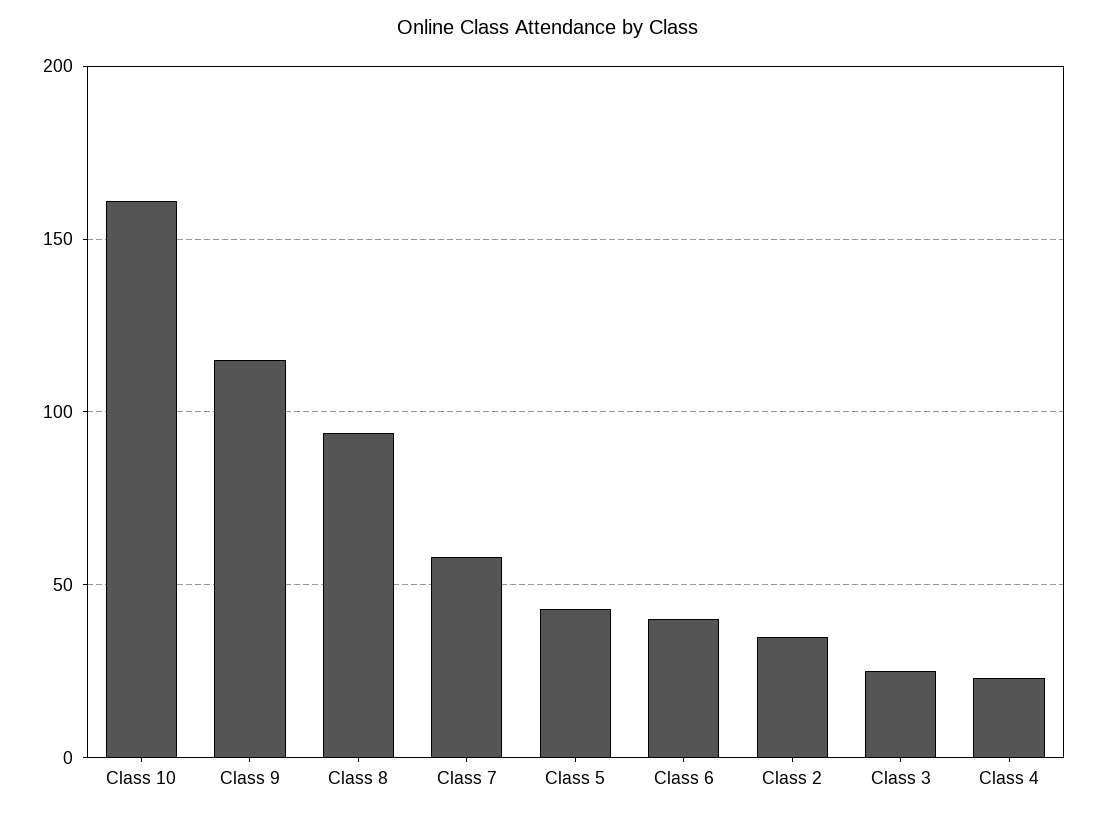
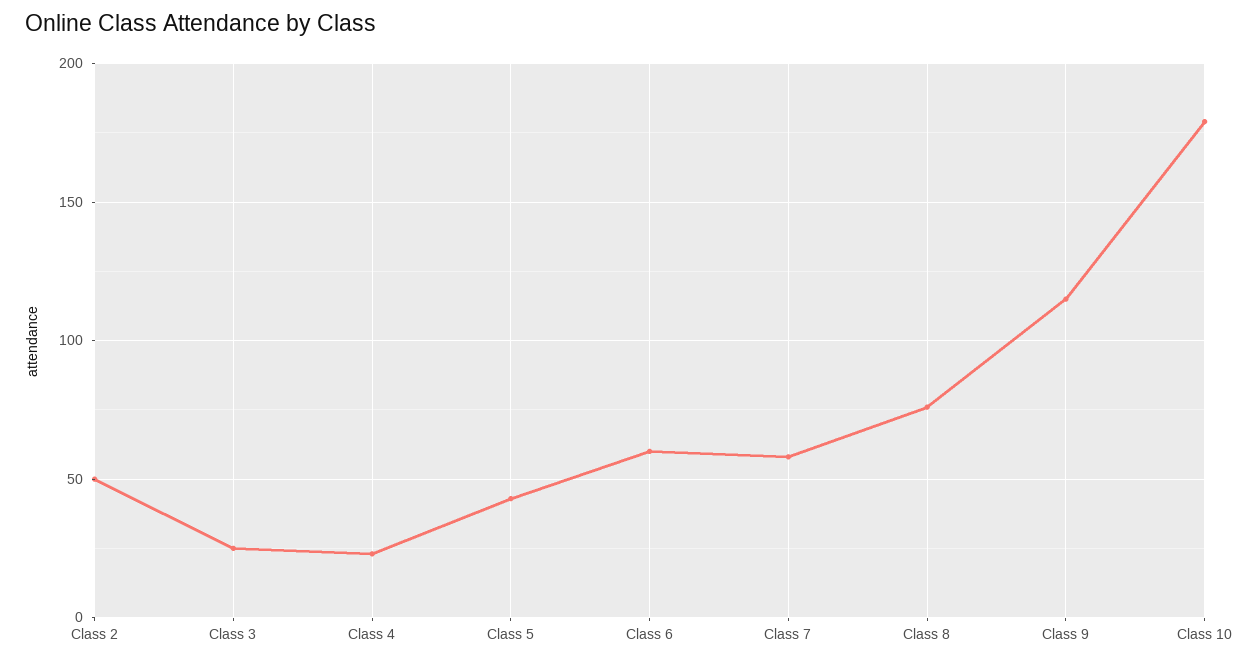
Class 10: 160 -> 180
Class 8: 95 -> 75
Class 6: 40 -> 60
Class 2: 35 -> 50

